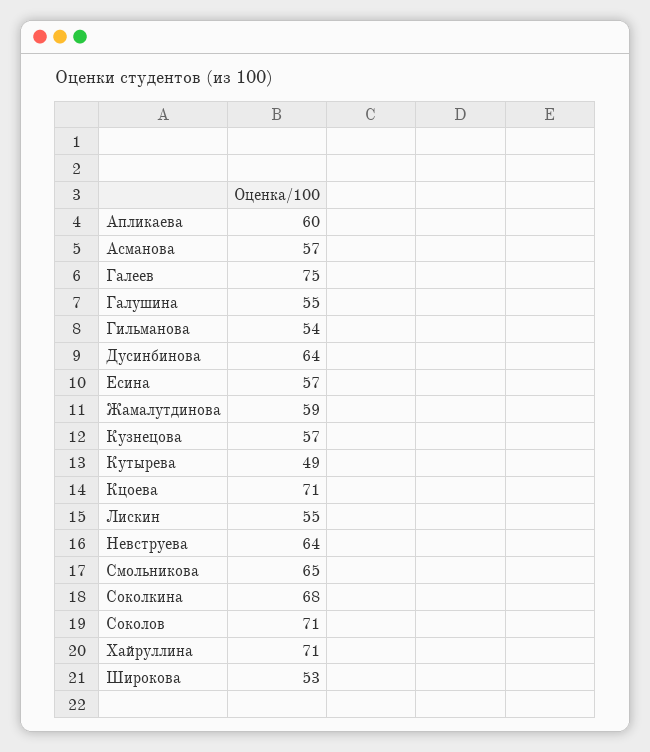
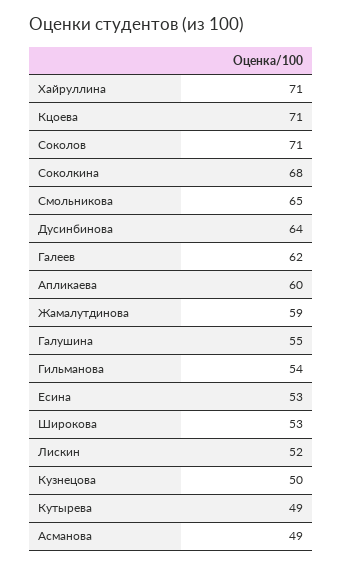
Асманова: 57 -> 49
Галеев: 75 -> 62
Есина: 57 -> 53
Кузнецова: 57 -> 50
Лискин: 55 -> 52
Невструева: 64 -> none

